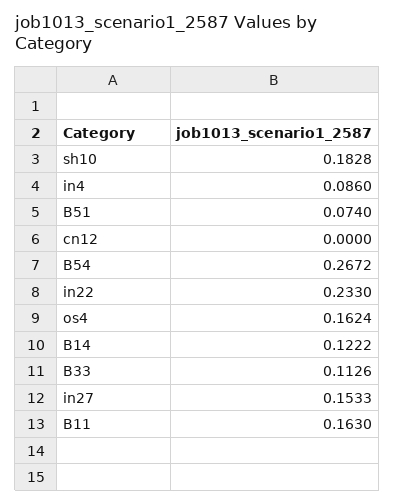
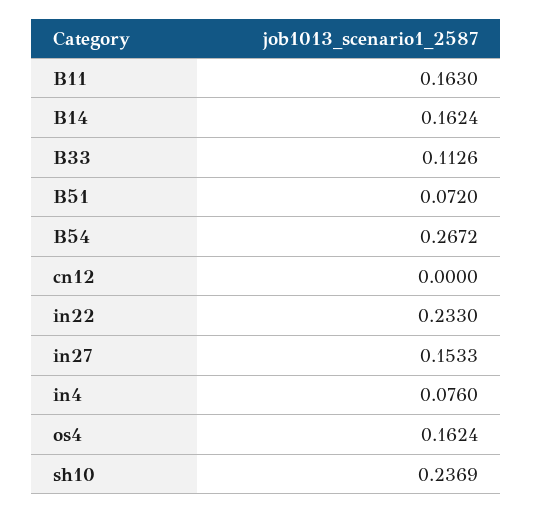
sh10: 0.1828 -> 0.2369
in4: 0.086 -> 0.076
B51: 0.074 -> 0.072
B14: 0.1222 -> 0.1624

